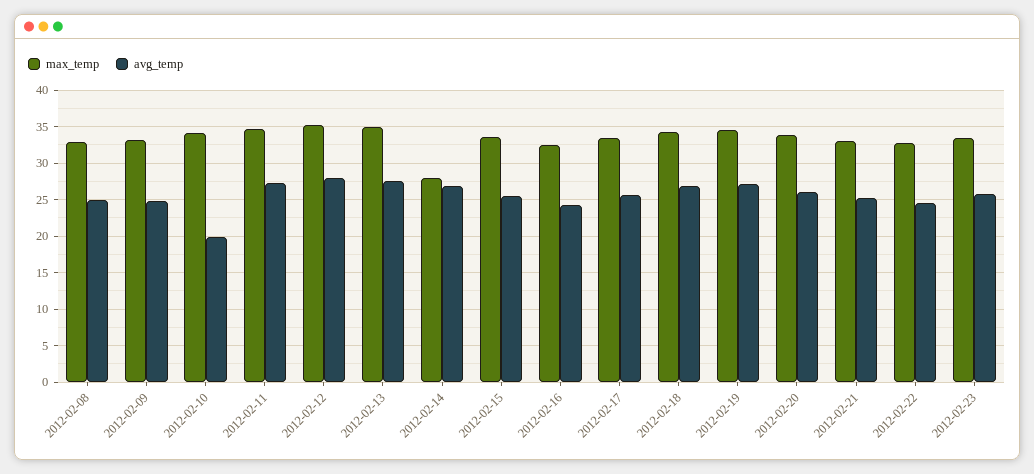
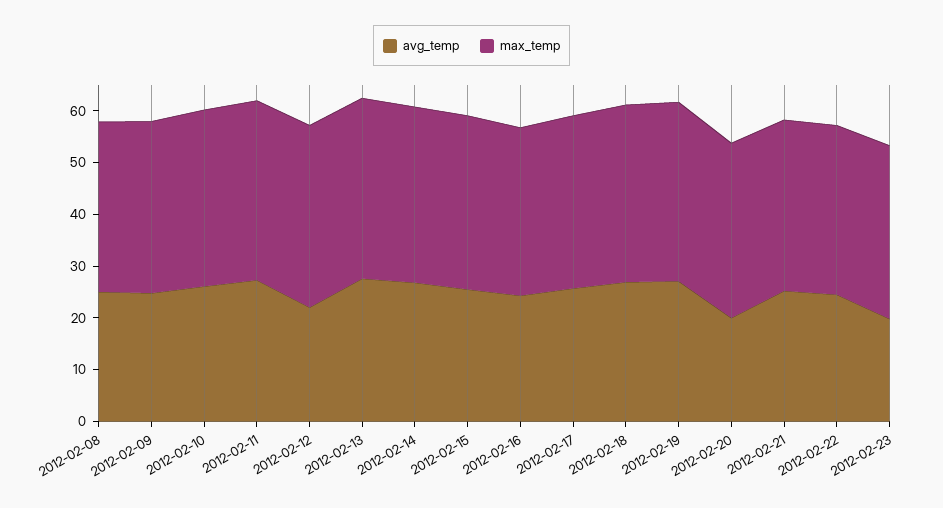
avg_temp, 2012-02-10: 20 -> 26
avg_temp, 2012-02-12: 28 -> 22
max_temp, 2012-02-14: 28 -> 34
avg_temp, 2012-02-20: 26 -> 20
avg_temp, 2012-02-23: 26 -> 20

